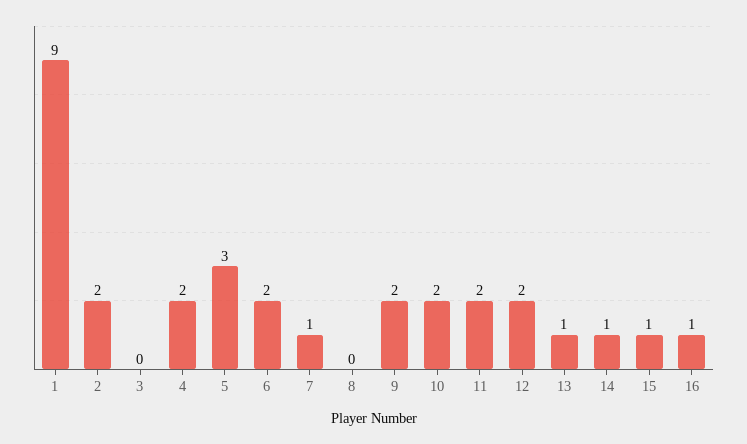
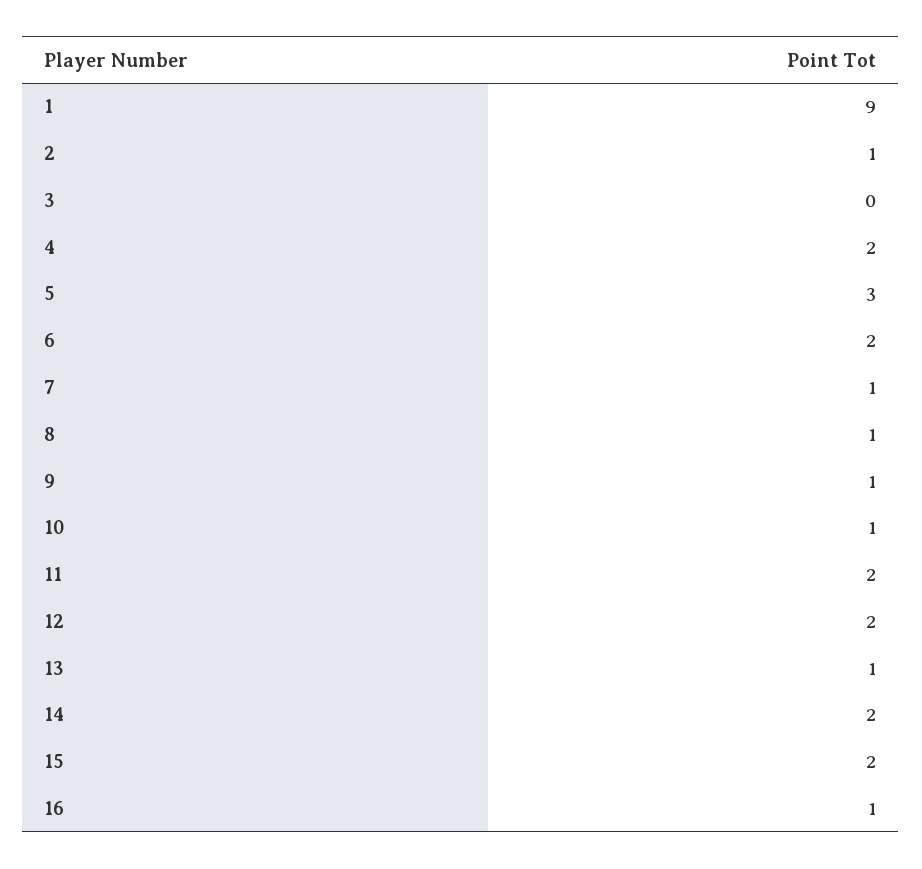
2: 2 -> 1
8: 0 -> 1
9: 2 -> 1
10: 2 -> 1
14: 1 -> 2
15: 1 -> 2

